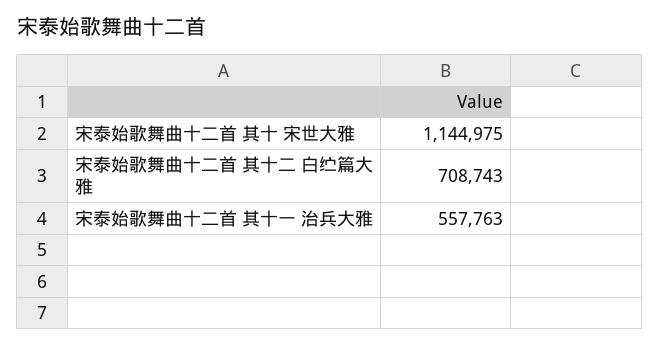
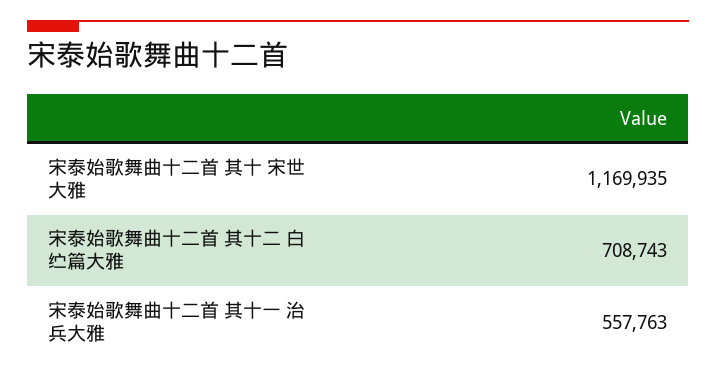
宋泰始歌舞曲十二首 其十 宋世大雅: 1144975 -> 1169935

